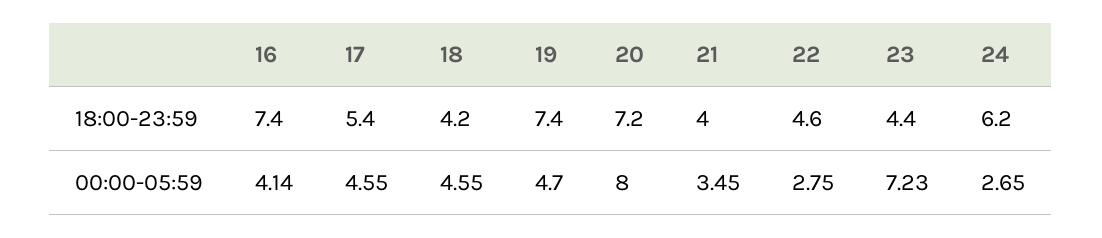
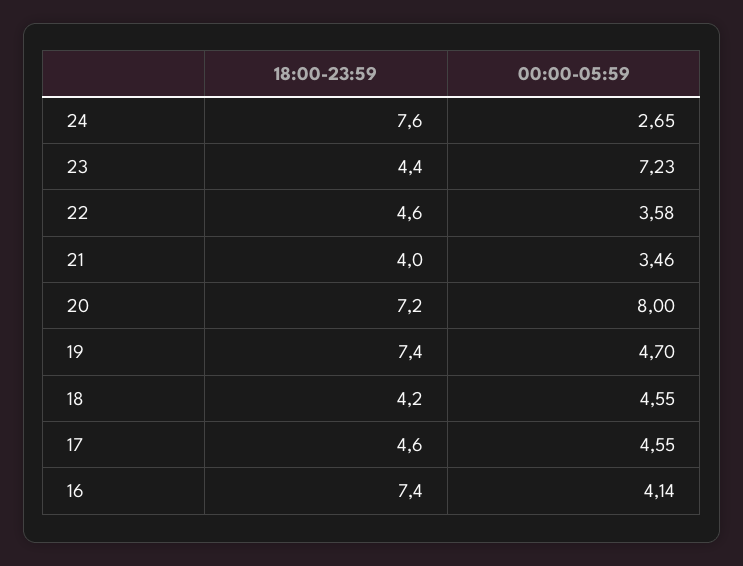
17, 18:00-23:59: 5.4 -> 4.6
24, 18:00-23:59: 6.2 -> 7.6
21, 00:00-05:59: 3.45 -> 3.46
22, 00:00-05:59: 2.75 -> 3.58

